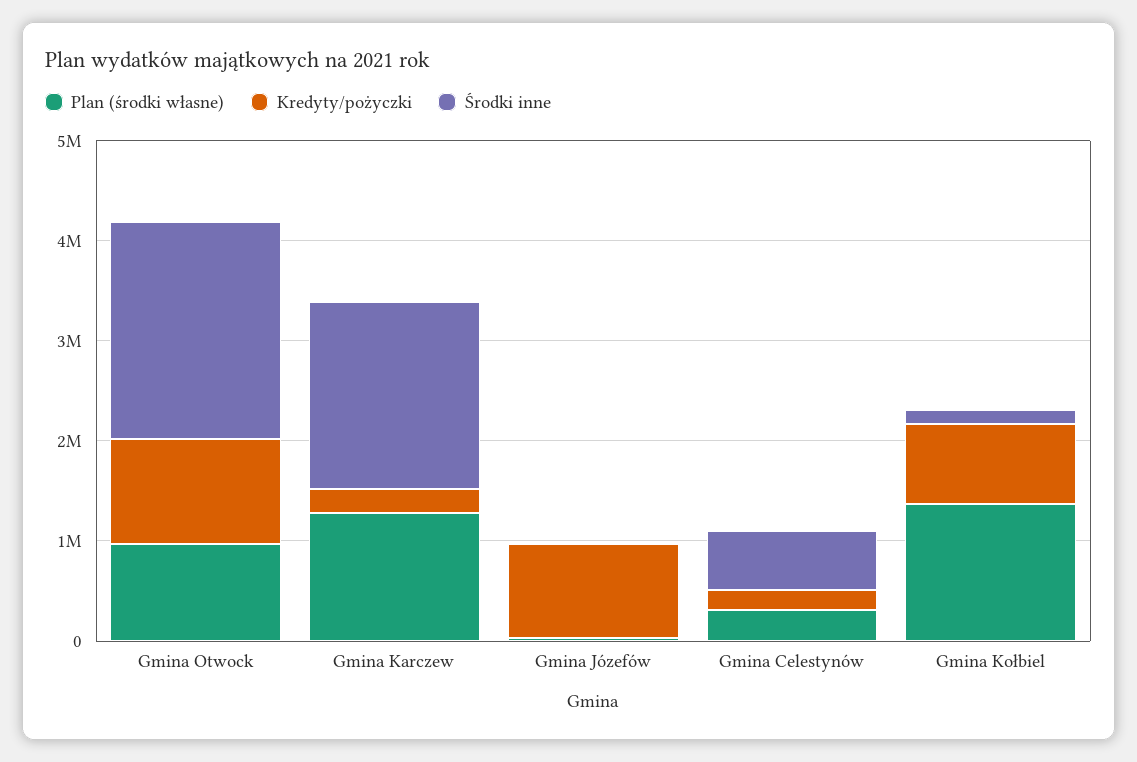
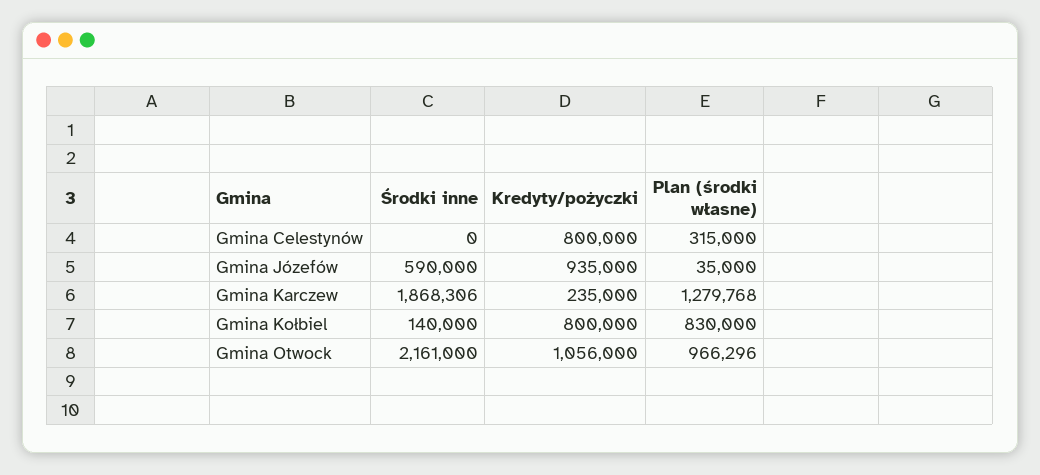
Środki inne, Gmina Józefów: 0 -> 590000
Kredyty/pożyczki, Gmina Celestynów: 200000 -> 800000
Środki inne, Gmina Celestynów: 600000 -> 0
Plan (środki własne), Gmina Kołbiel: 1400000 -> 830000

